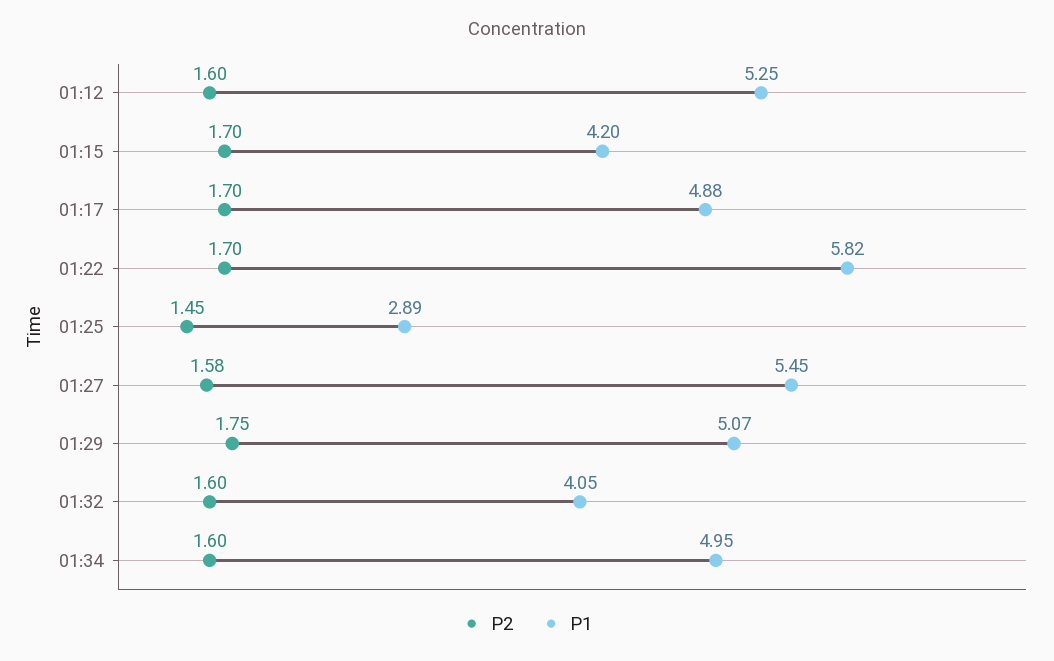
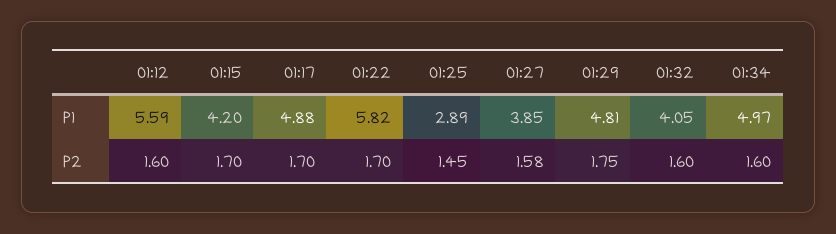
P1, 01:12: 5.25 -> 5.59
P1, 01:27: 5.45 -> 3.85
P1, 01:29: 5.07 -> 4.81
P1, 01:34: 4.95 -> 4.97

